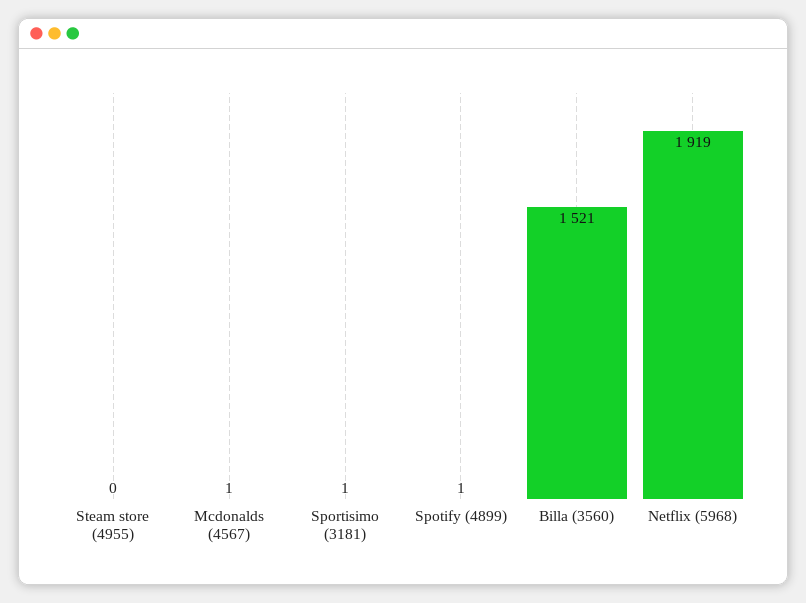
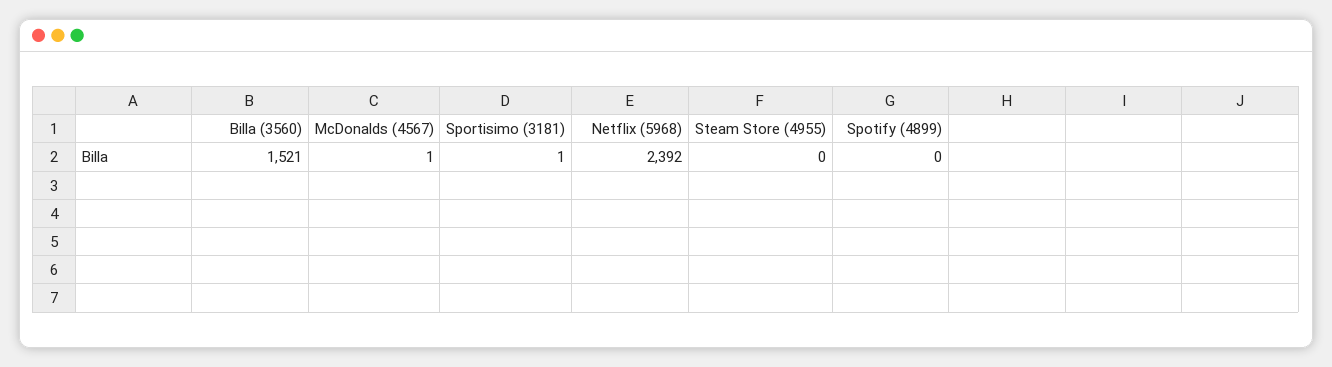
Spotify (4899): 1 -> 0
Netflix (5968): 1919 -> 2392

